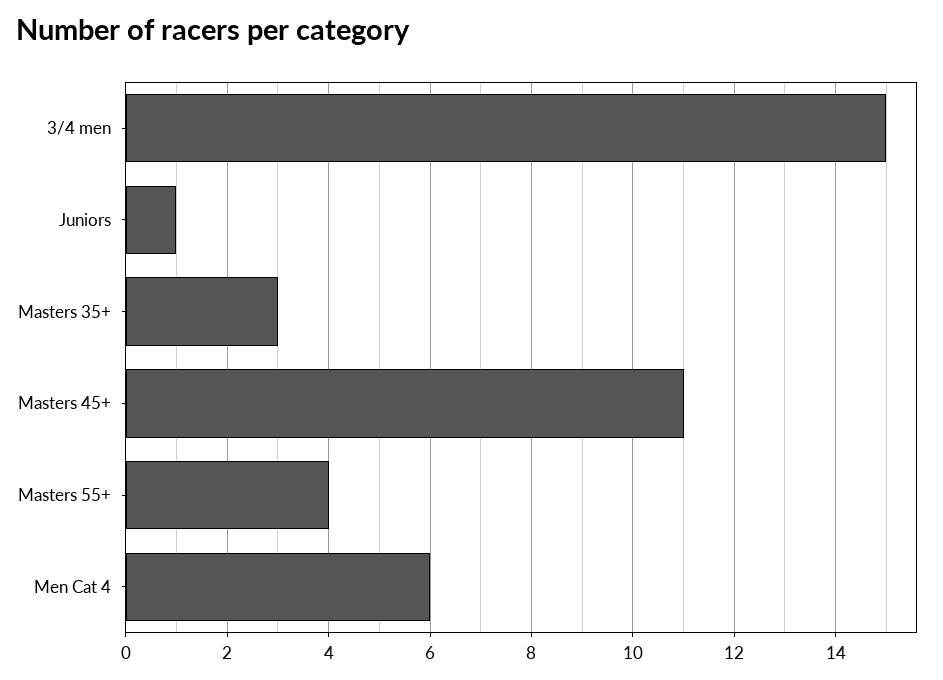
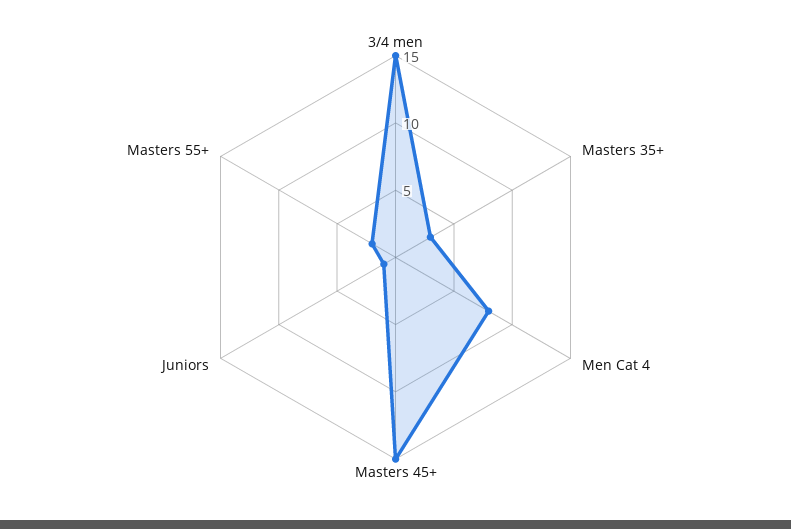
Masters 45+: 11 -> 15
Masters 55+: 4 -> 2
Men Cat 4: 6 -> 8

